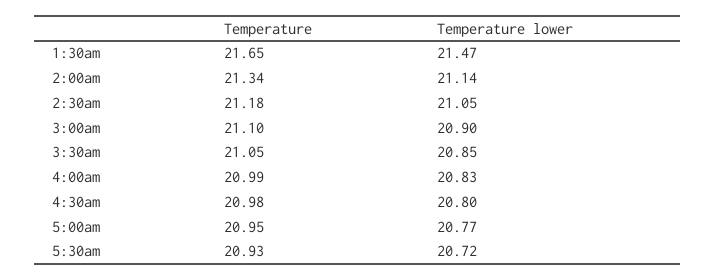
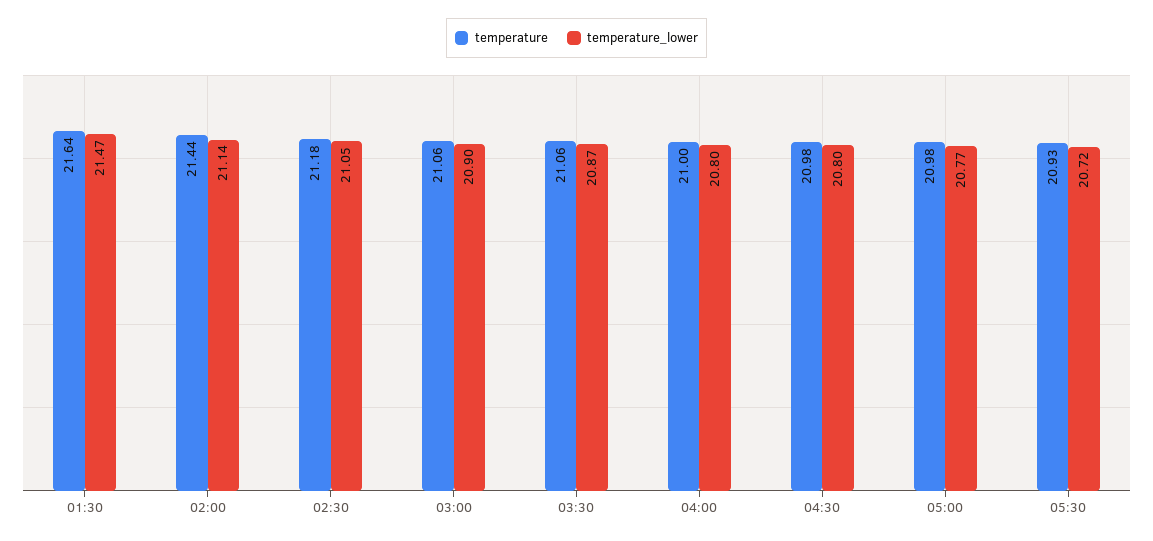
Temperature, 1:30am: 21.65 -> 21.64
Temperature, 2:00am: 21.34 -> 21.44
Temperature, 3:00am: 21.1 -> 21.06
Temperature, 3:30am: 21.05 -> 21.06
Temperature lower, 3:30am: 20.85 -> 20.87
Temperature, 4:00am: 20.99 -> 21
Temperature lower, 4:00am: 20.83 -> 20.8
Temperature, 5:00am: 20.95 -> 20.98

